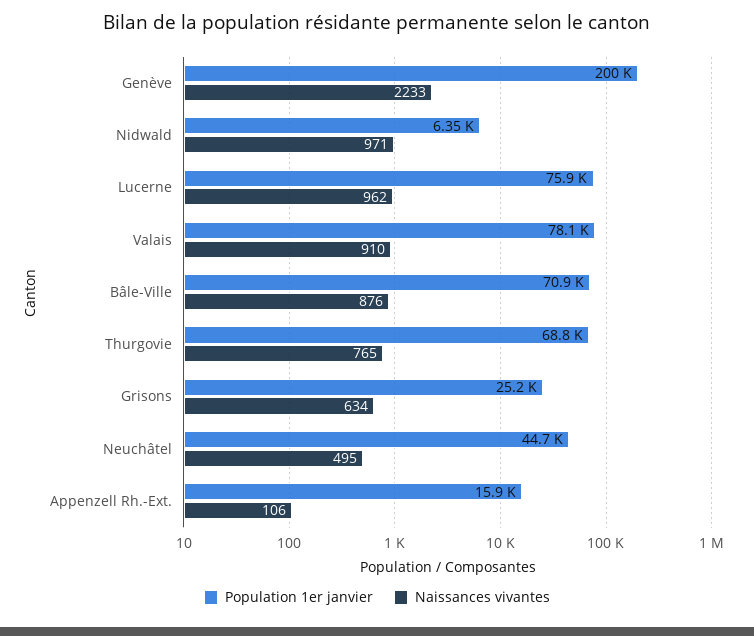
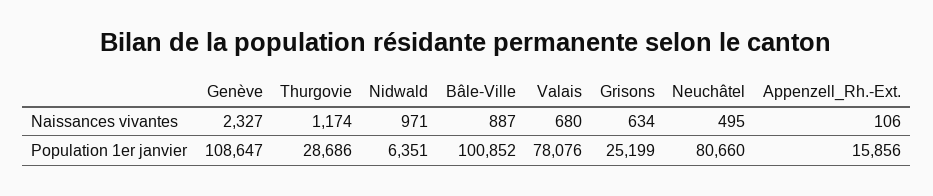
Population 1er janvier, Genève: 200000 -> 108647
Naissances vivantes, Genève: 2233 -> 2327
Population 1er janvier, Lucerne: 75900 -> none
Naissances vivantes, Lucerne: 962 -> none
Naissances vivantes, Valais: 910 -> 680
Population 1er janvier, Bâle-Ville: 70900 -> 100852
Naissances vivantes, Bâle-Ville: 876 -> 887
Population 1er janvier, Thurgovie: 68800 -> 28686
Naissances vivantes, Thurgovie: 765 -> 1174
Population 1er janvier, Neuchâtel: 44700 -> 80660

